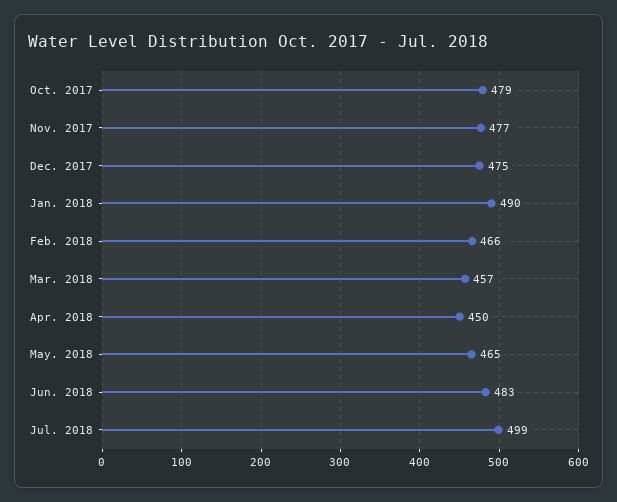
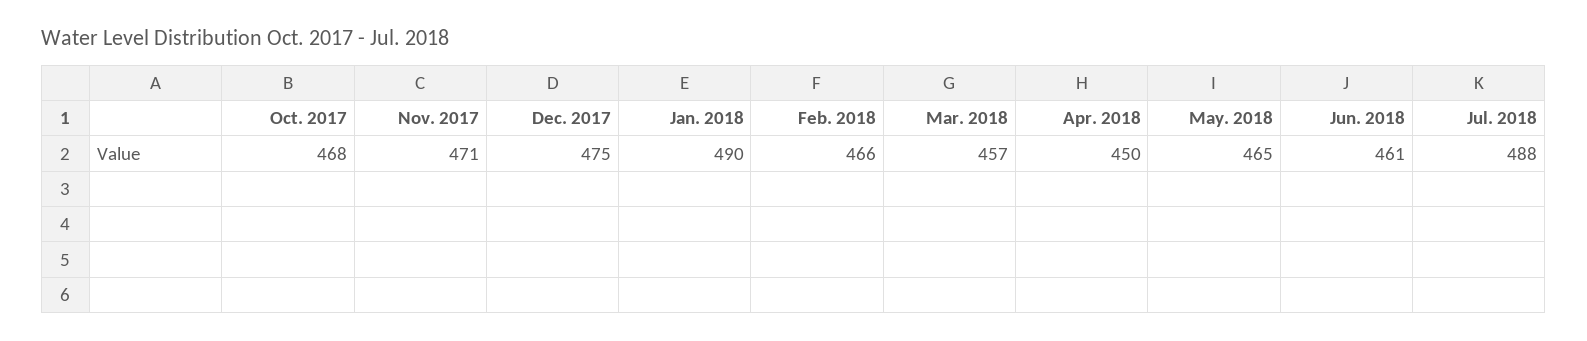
Oct. 2017: 479 -> 468
Nov. 2017: 477 -> 471
Jun. 2018: 483 -> 461
Jul. 2018: 499 -> 488

